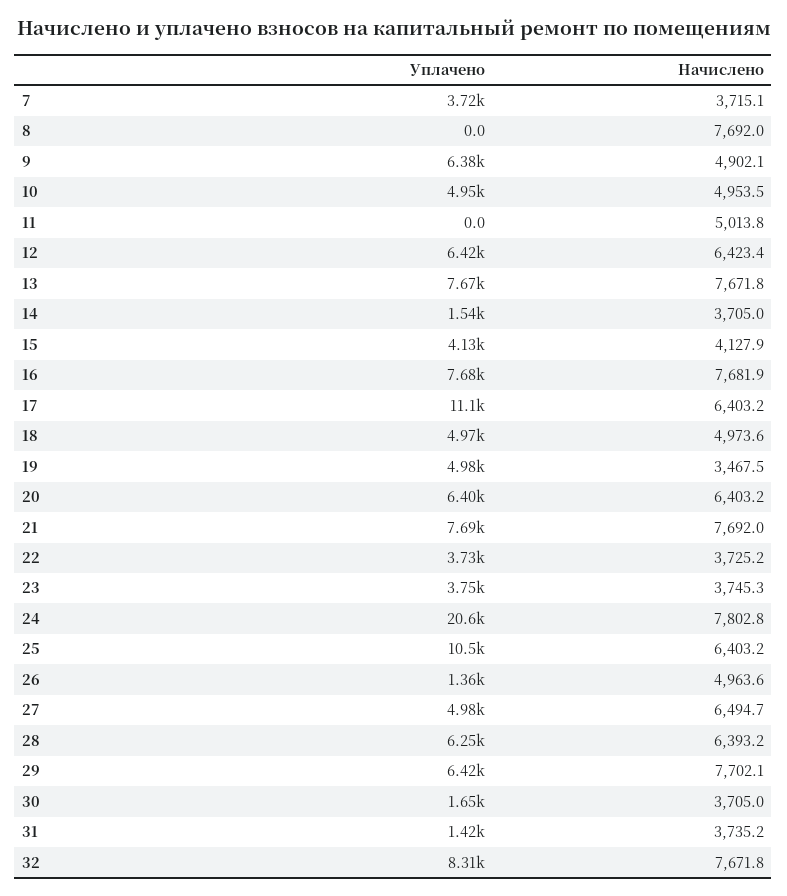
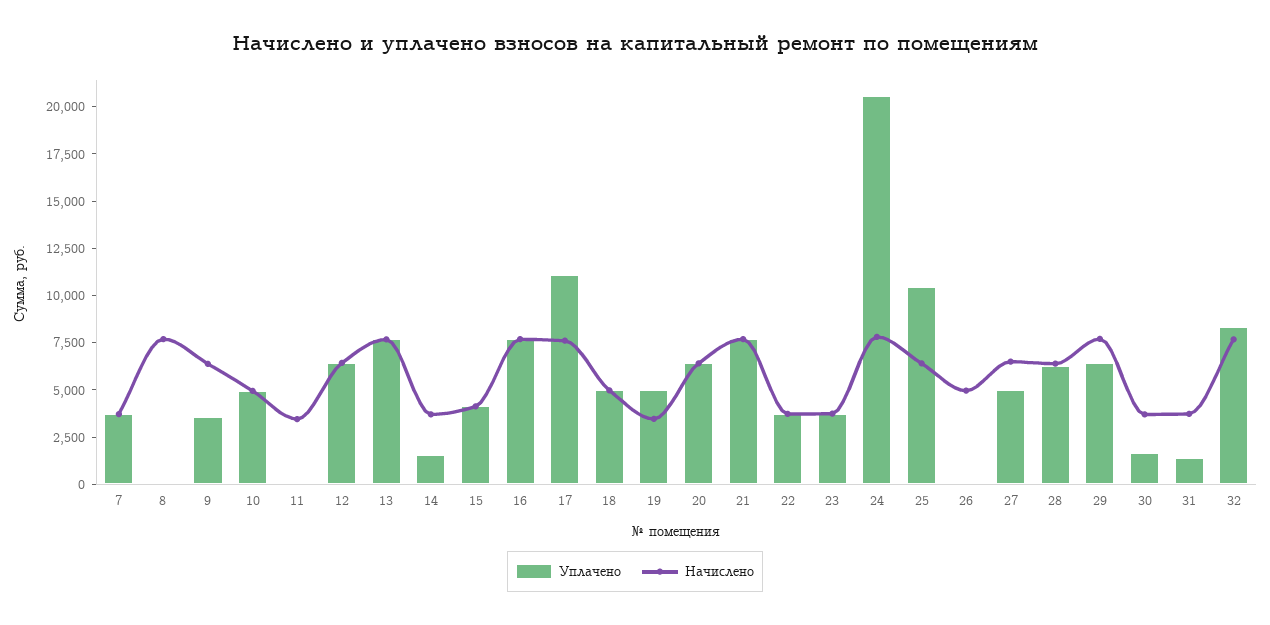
Уплачено, 9: 6380 -> 3500
Начислено, 9: 4902.1 -> 6500
Начислено, 11: 5013.8 -> 3500
Начислено, 17: 6403.2 -> 7500
Уплачено, 26: 1360 -> 0

